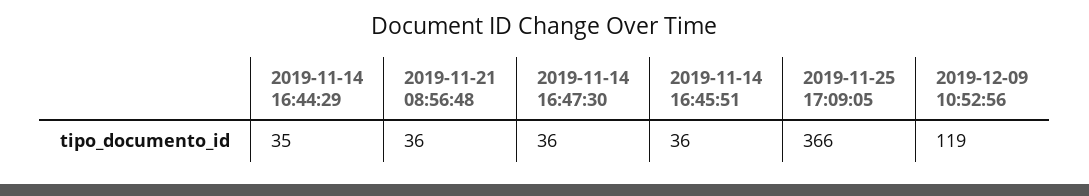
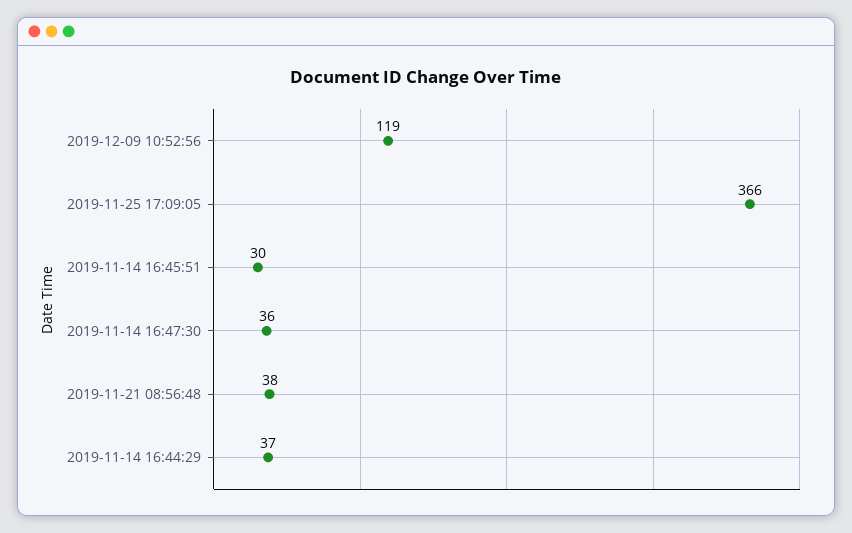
2019-11-14 16:44:29: 35 -> 37
2019-11-21 08:56:48: 36 -> 38
2019-11-14 16:45:51: 36 -> 30

